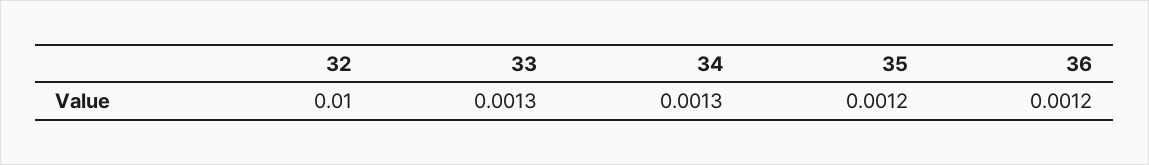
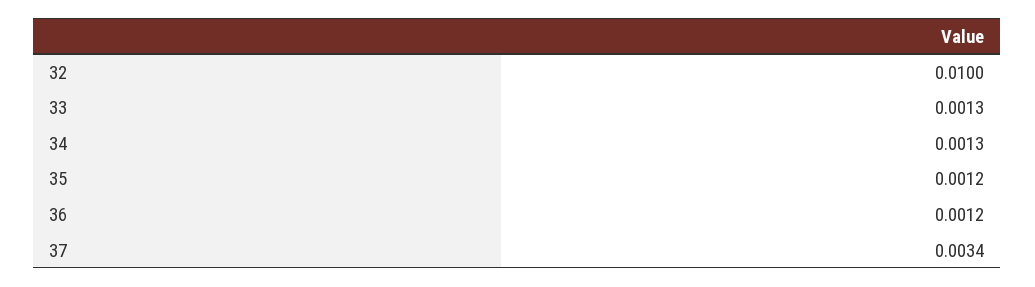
37: none -> 0.0034

